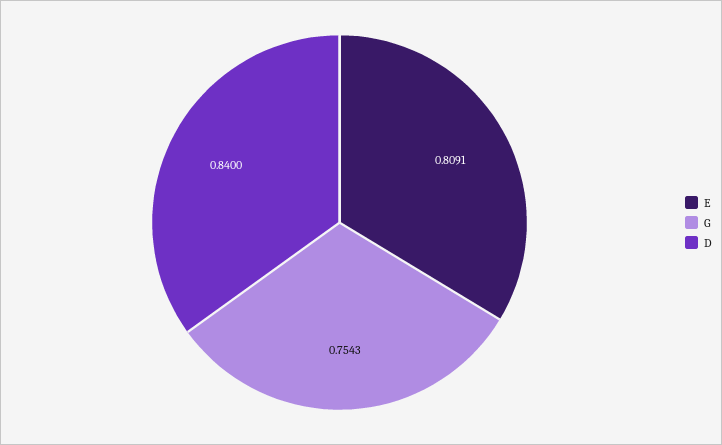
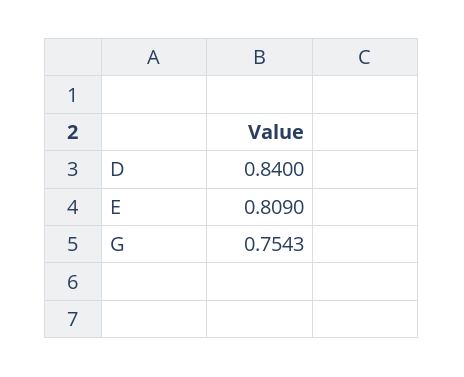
E: 0.8091 -> 0.809

